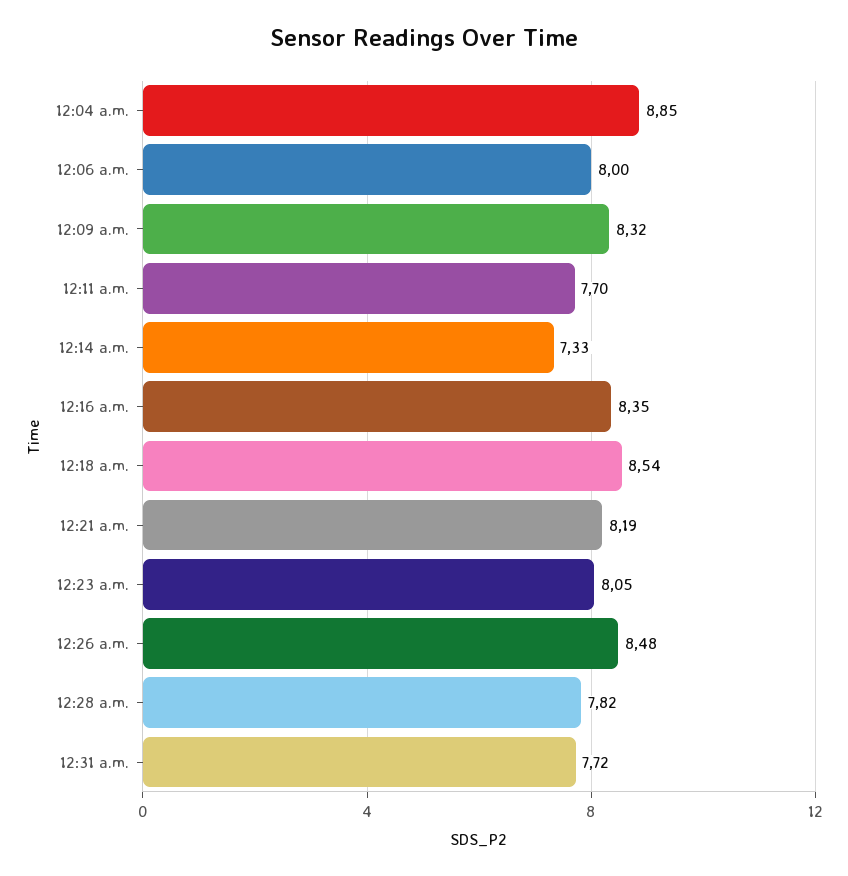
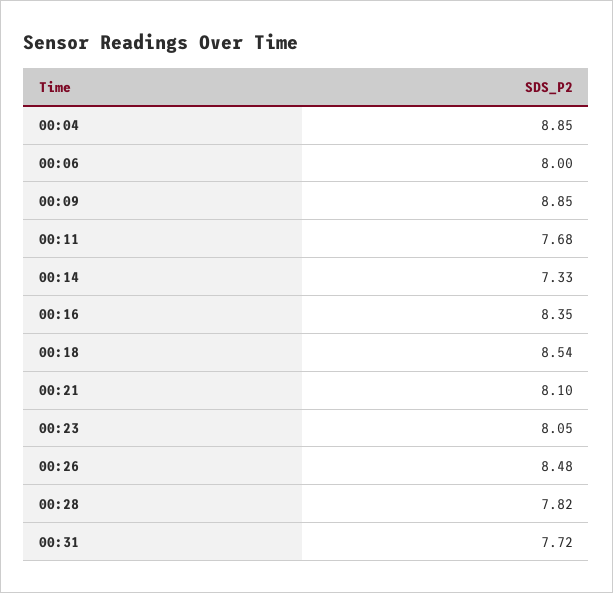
12:09 a.m.: 8.32 -> 8.85
12:11 a.m.: 7.7 -> 7.68
12:21 a.m.: 8.19 -> 8.1

